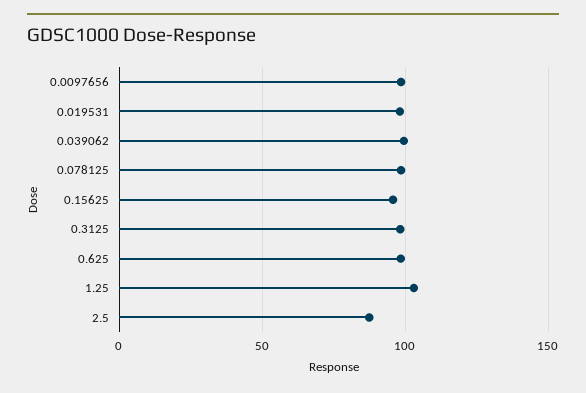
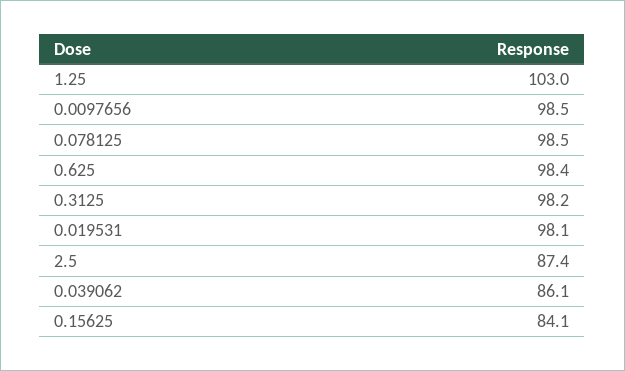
0.039062: 100 -> 86.1
0.15625: 95 -> 84.1

